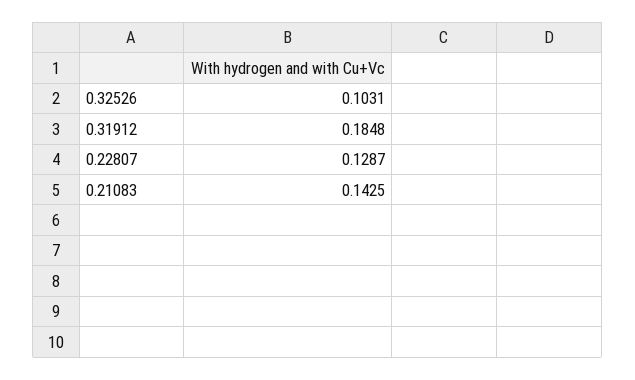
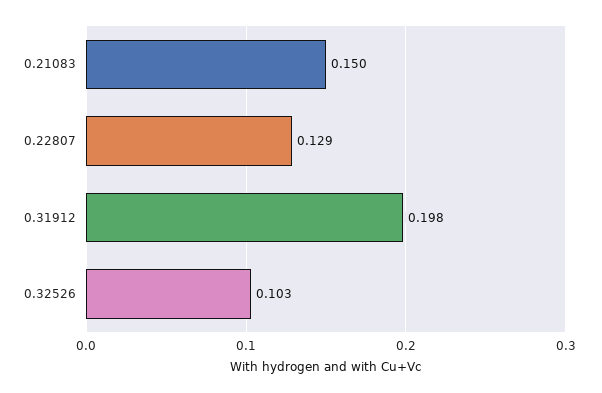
0.31912: 0.1848 -> 0.198
0.21083: 0.1425 -> 0.15

